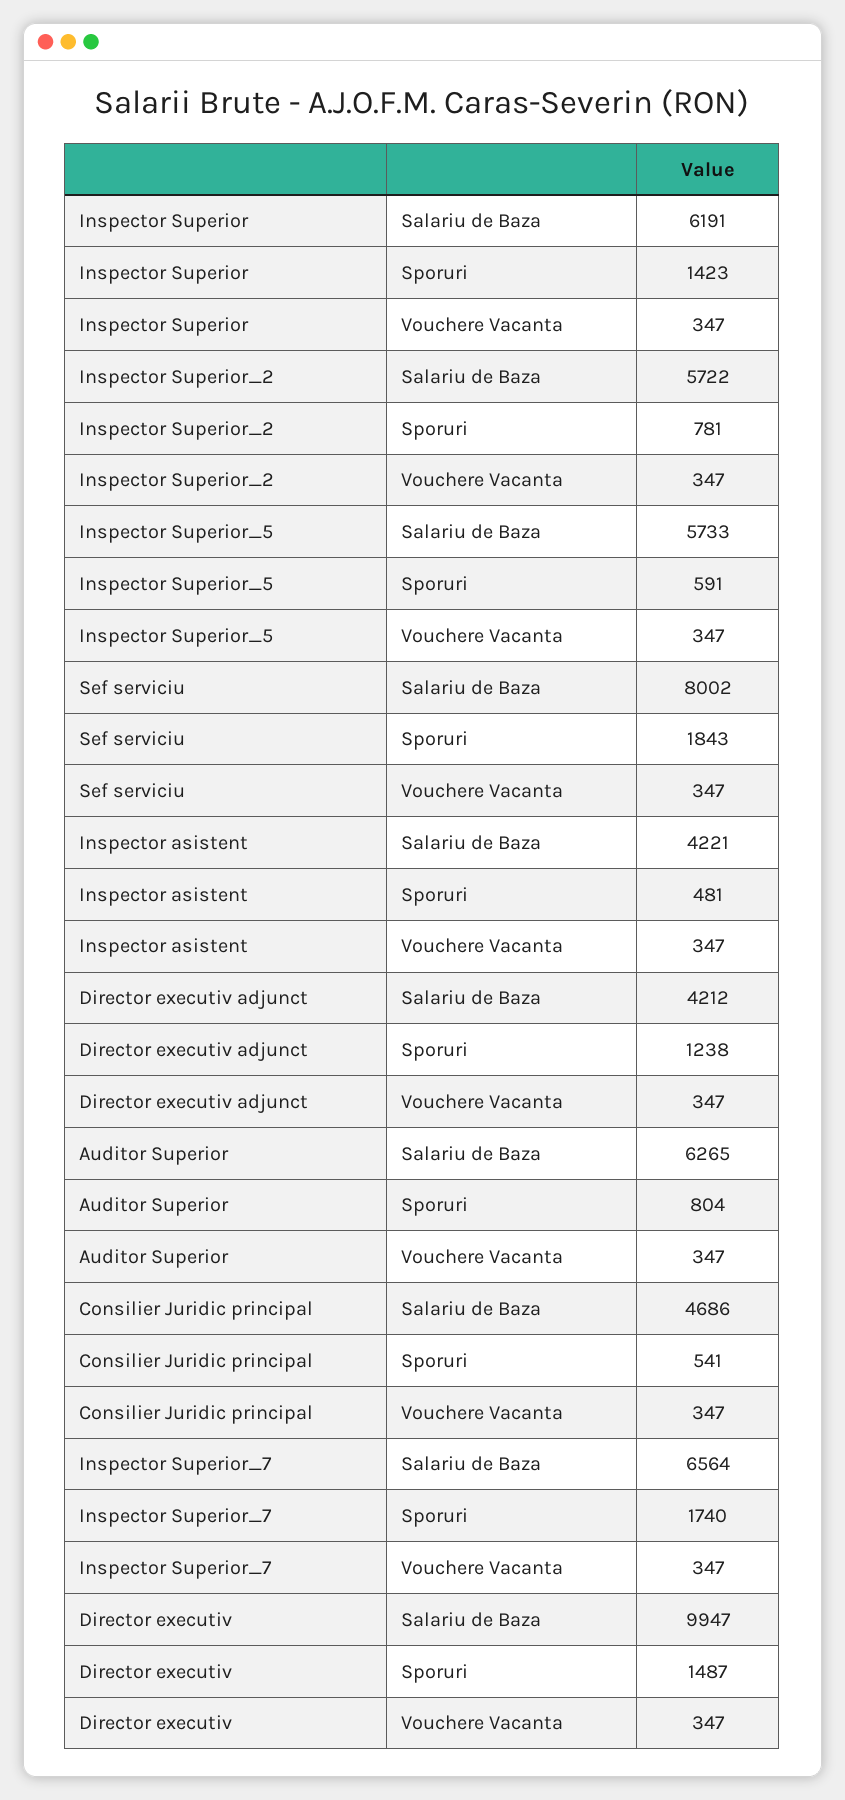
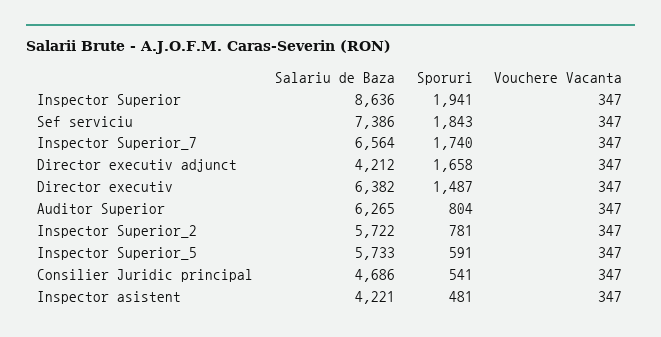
Inspector Superior, Salariu de Baza: 6191 -> 8636
Inspector Superior, Sporuri: 1423 -> 1941
Sef serviciu, Salariu de Baza: 8002 -> 7386
Director executiv adjunct, Sporuri: 1238 -> 1658
Director executiv, Salariu de Baza: 9947 -> 6382

